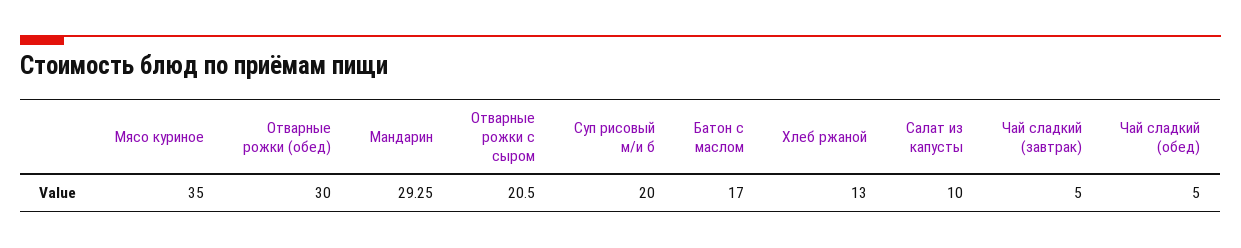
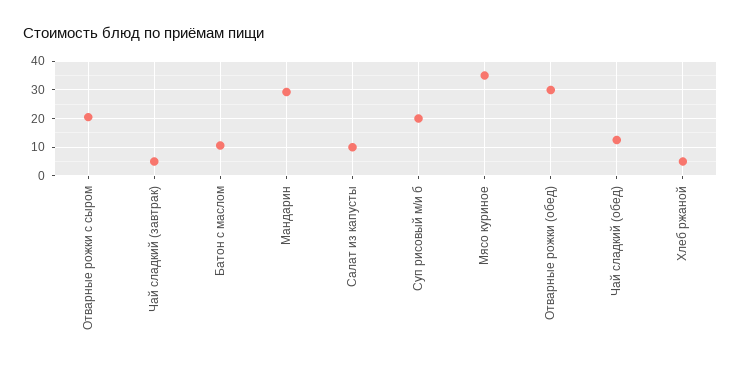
Батон с маслом: 17 -> 10
Хлеб ржаной: 13 -> 5
Чай сладкий (обед): 5 -> 12.5

